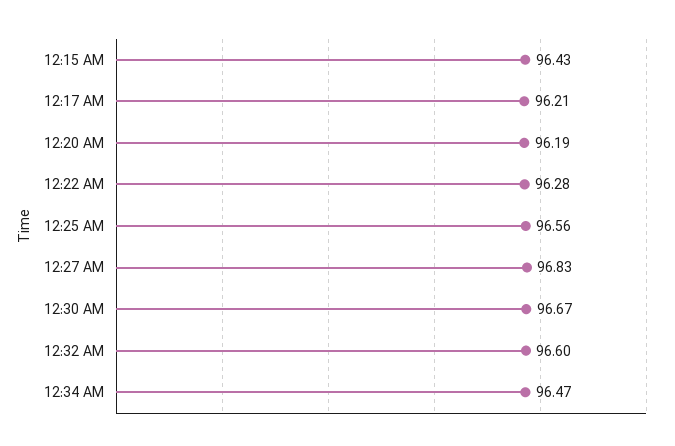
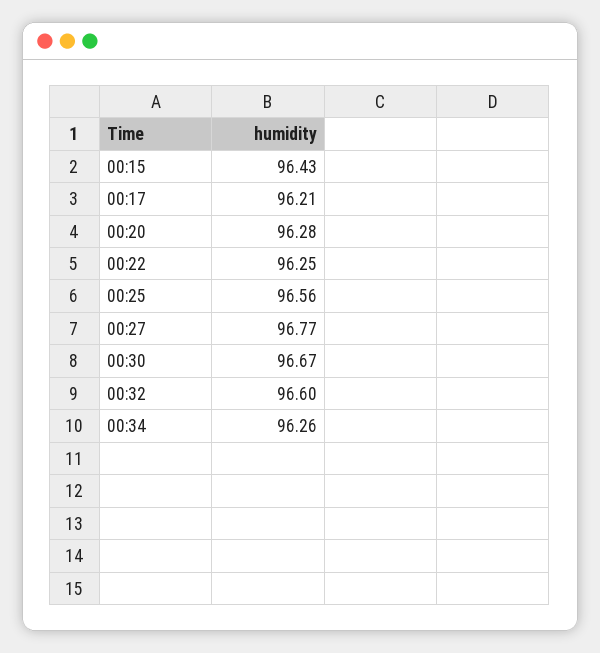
12:20 AM: 96.19 -> 96.28
12:22 AM: 96.28 -> 96.25
12:27 AM: 96.83 -> 96.77
12:34 AM: 96.47 -> 96.26

